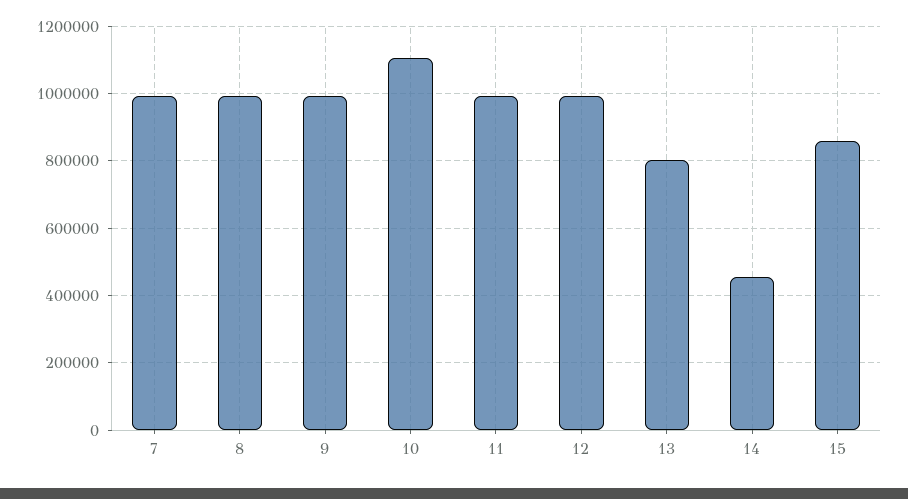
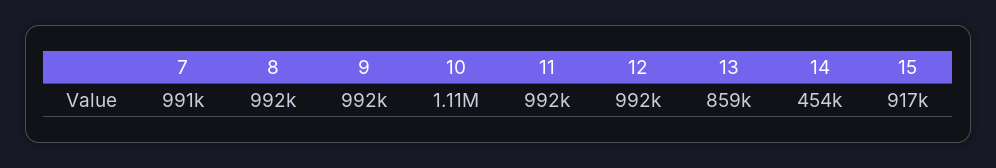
13: 800000 -> 859000
15: 860000 -> 917000

